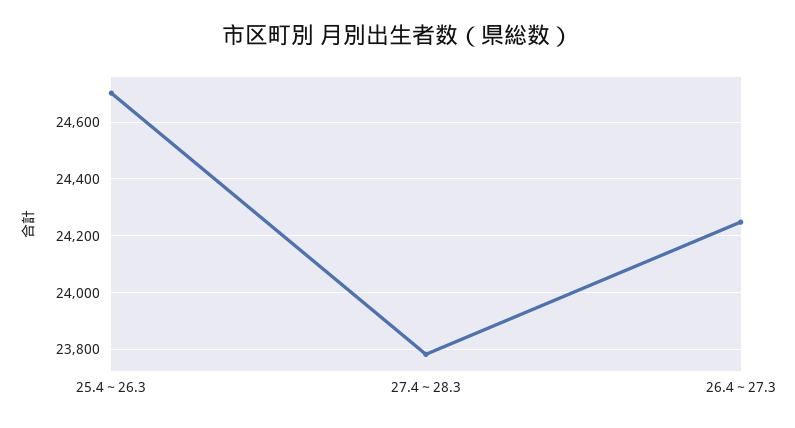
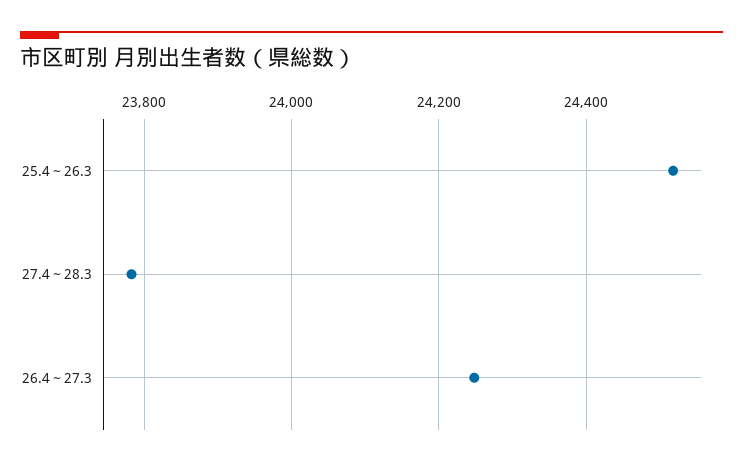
25.4～26.3: 24700 -> 24520

